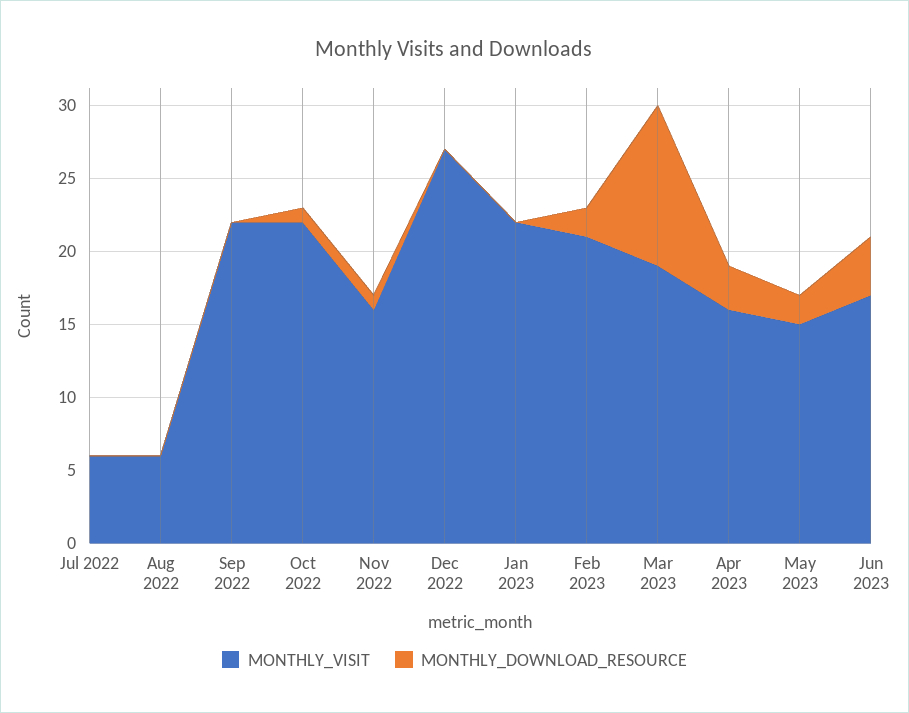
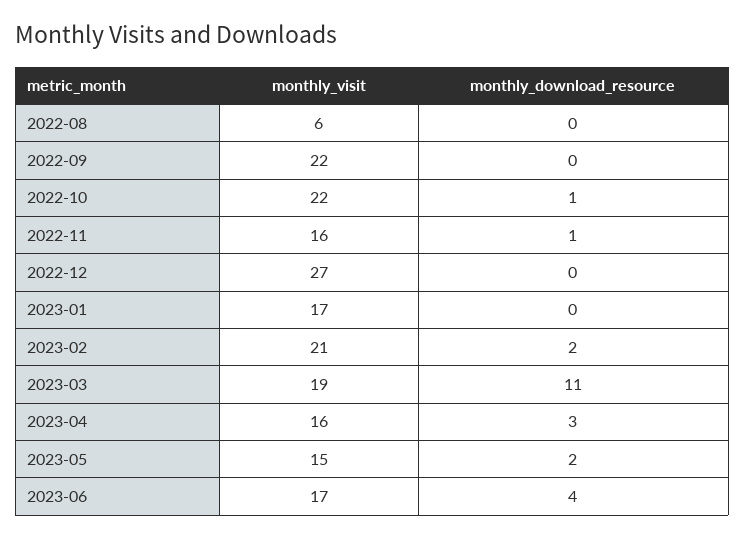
MONTHLY_VISIT, Jul 2022: 6 -> none
MONTHLY_DOWNLOAD_RESOURCE, Jul 2022: 0 -> none
MONTHLY_VISIT, Jan 2023: 22 -> 17

